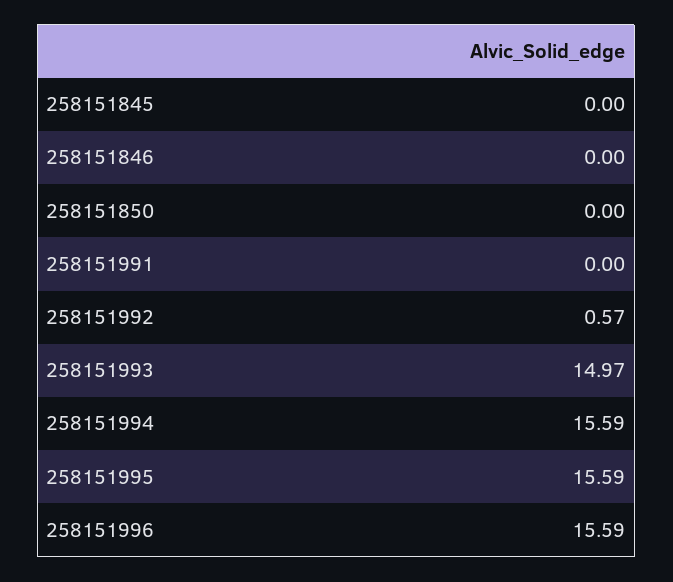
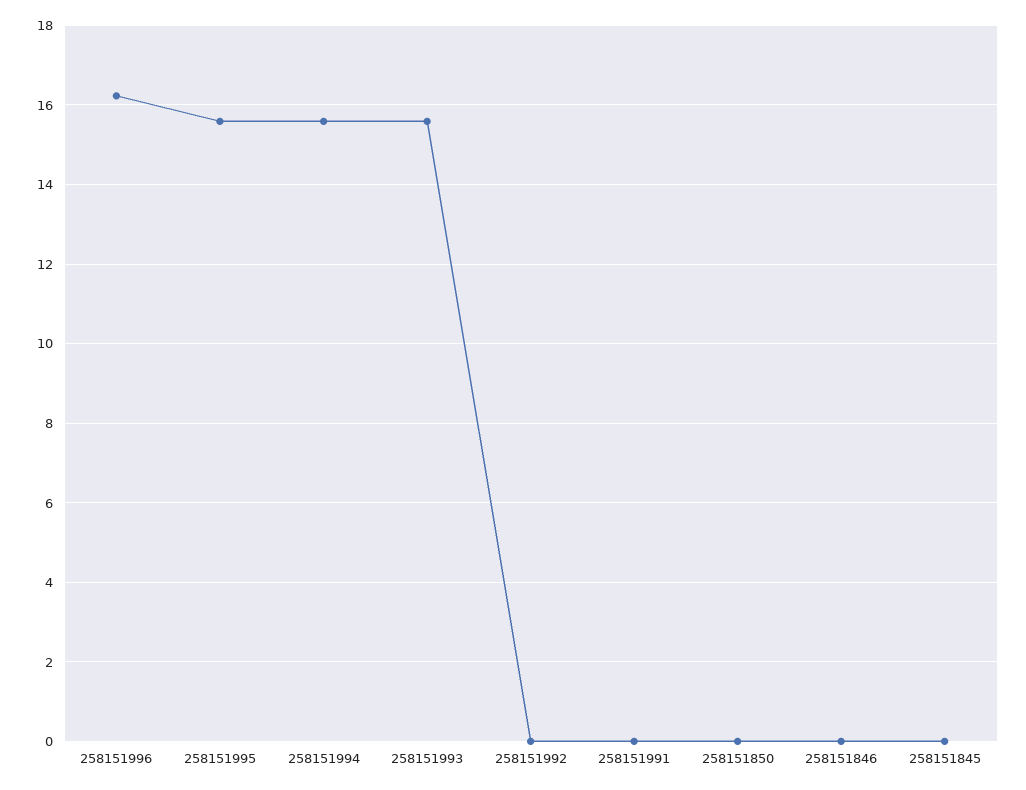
258151992: 0.57 -> 0
258151993: 14.97 -> 15.6
258151996: 15.59 -> 16.2

